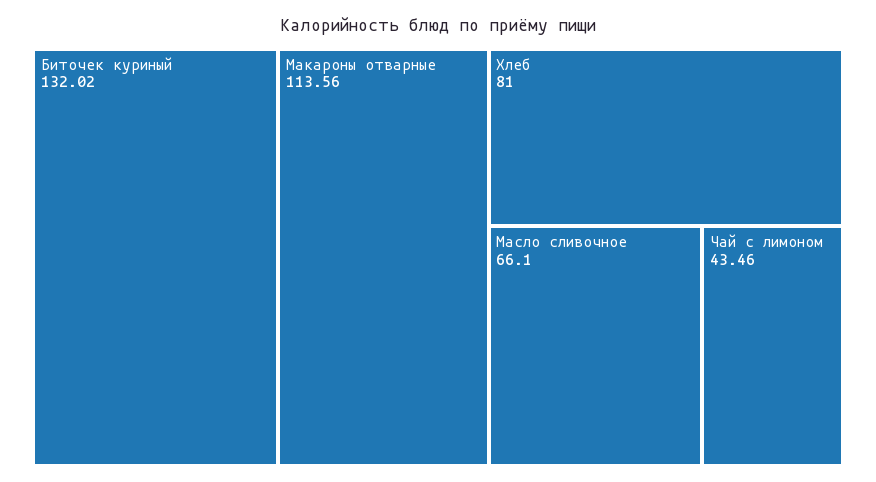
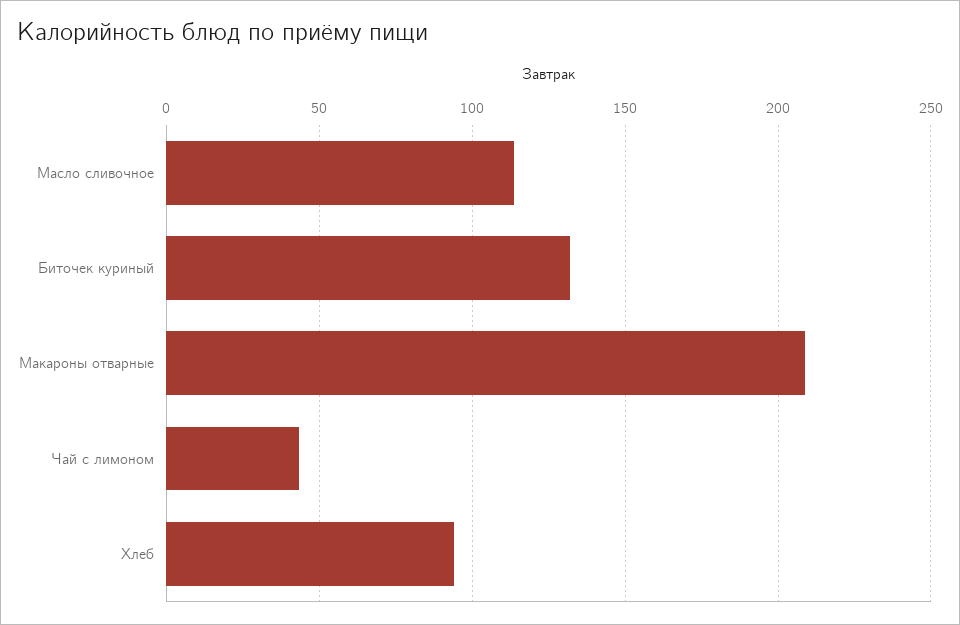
Макароны отварные: 113.56 -> 210
Хлеб: 81 -> 95
Масло сливочное: 66.1 -> 115

